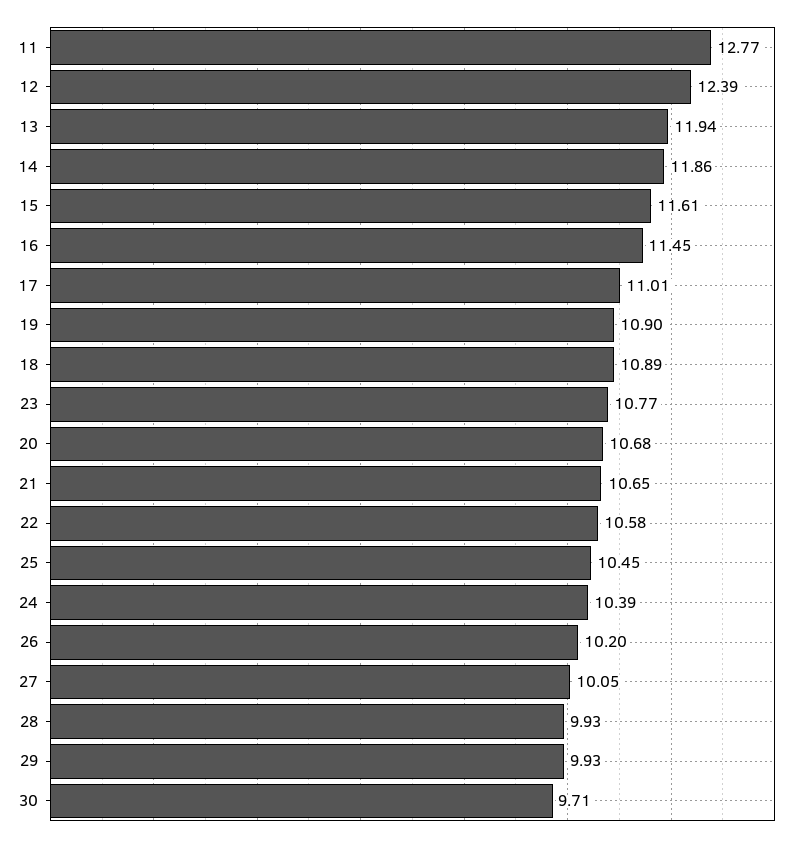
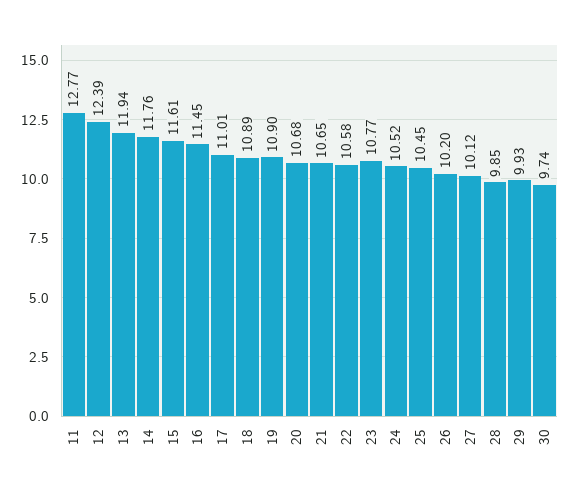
14: 11.86 -> 11.76
24: 10.39 -> 10.52
27: 10.05 -> 10.12
28: 9.93 -> 9.85
30: 9.71 -> 9.74

